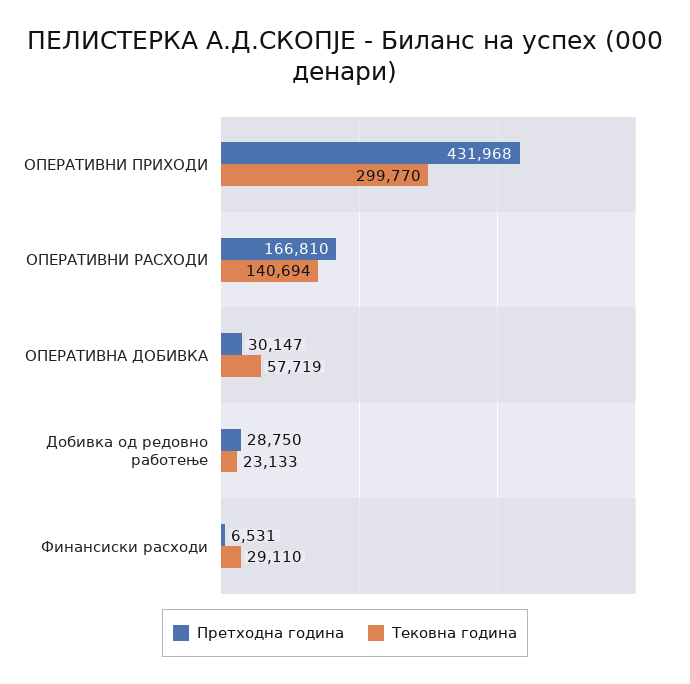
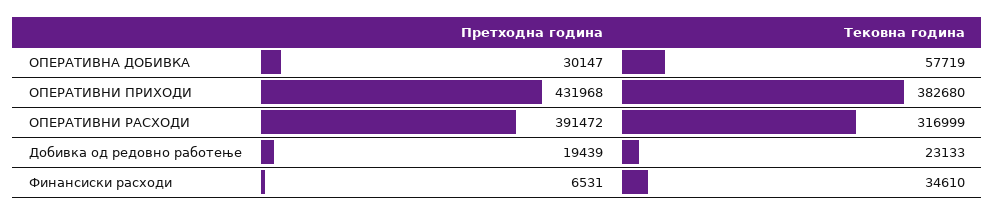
Тековна година, ОПЕРАТИВНИ ПРИХОДИ: 299770 -> 382680
Претходна година, ОПЕРАТИВНИ РАСХОДИ: 166810 -> 391472
Тековна година, ОПЕРАТИВНИ РАСХОДИ: 140694 -> 316999
Претходна година, Добивка од редовно работење: 28750 -> 19439
Тековна година, Финансиски расходи: 29110 -> 34610

